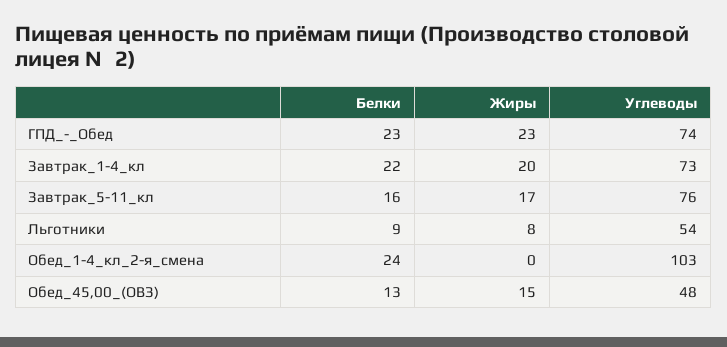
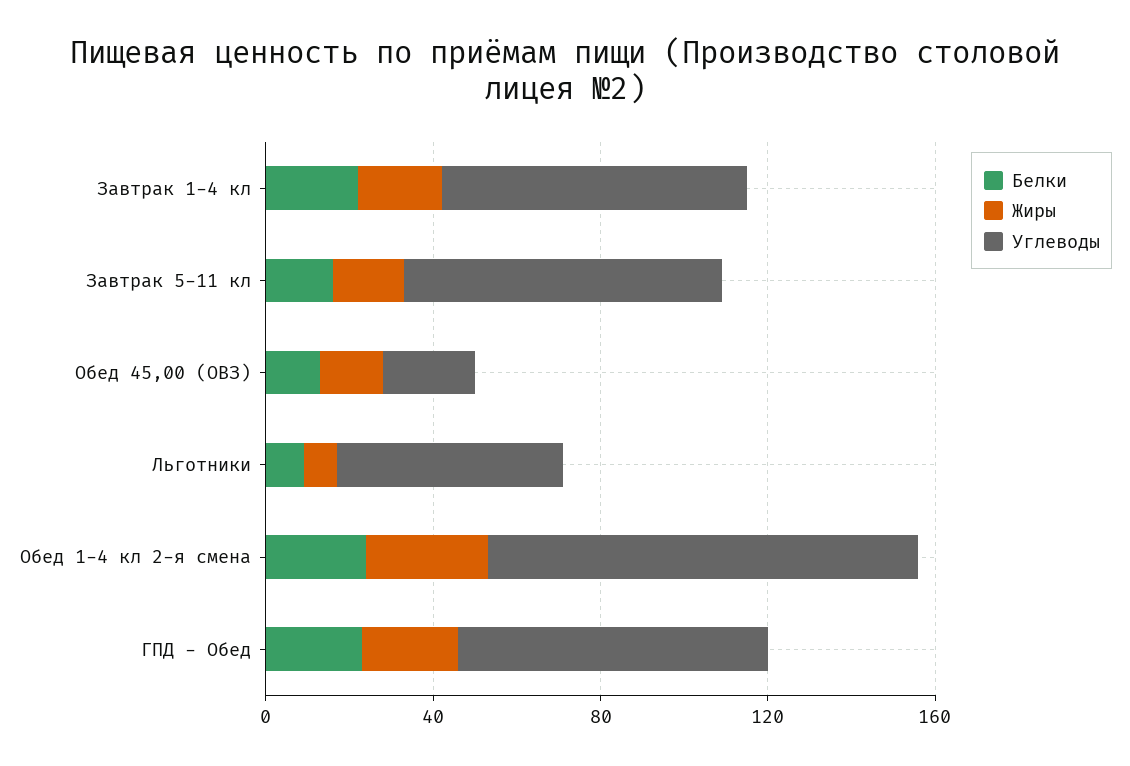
Жиры, Обед_1-4_кл_2-я_смена: 0 -> 30
Углеводы, Обед_45,00_(ОВЗ): 48 -> 20

